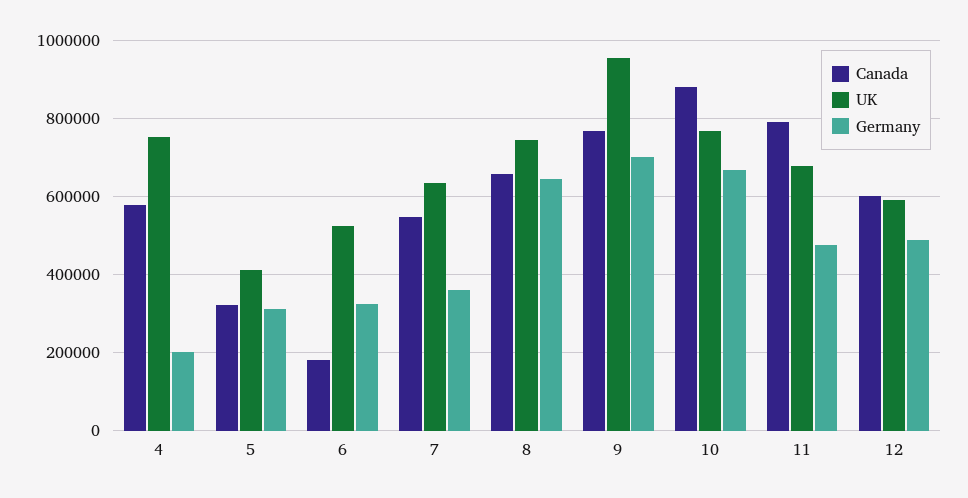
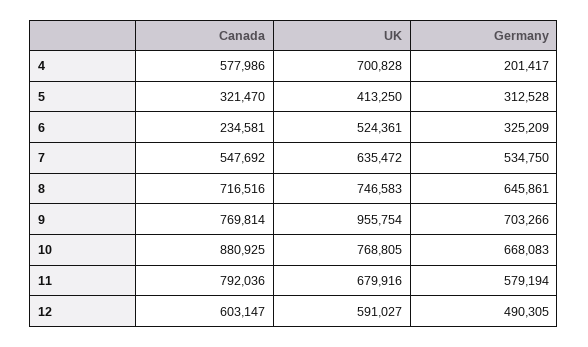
UK, 4: 760000 -> 700828
Canada, 6: 180000 -> 234581
Germany, 7: 360000 -> 534750
Canada, 8: 660000 -> 716516
Germany, 11: 480000 -> 579194

